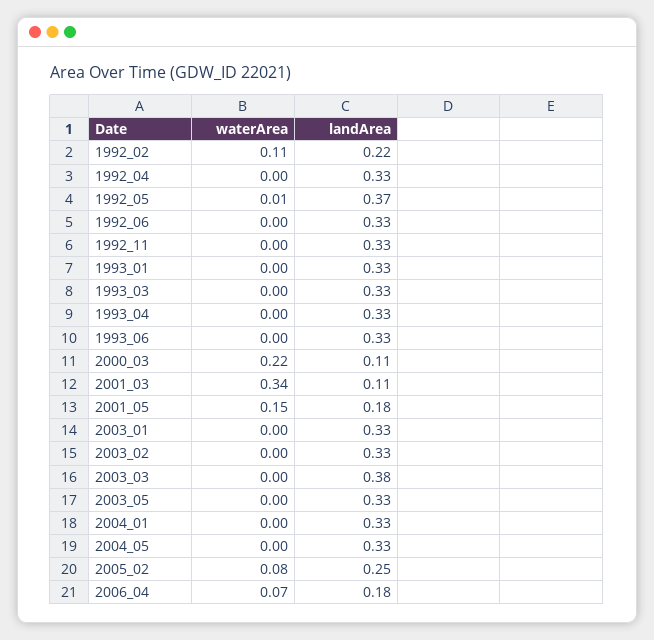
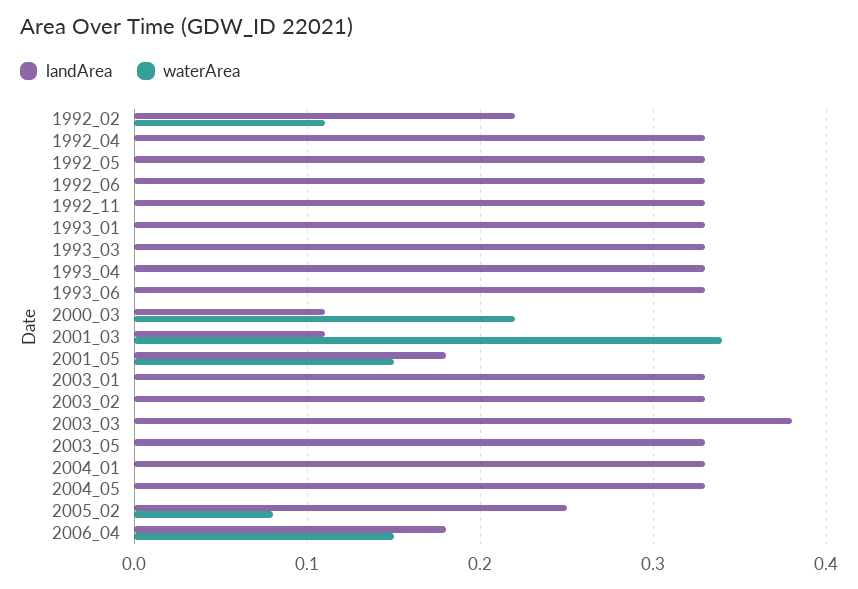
waterArea, 1992_05: 0.01 -> 0
landArea, 1992_05: 0.37 -> 0.33
waterArea, 2006_04: 0.07 -> 0.15

